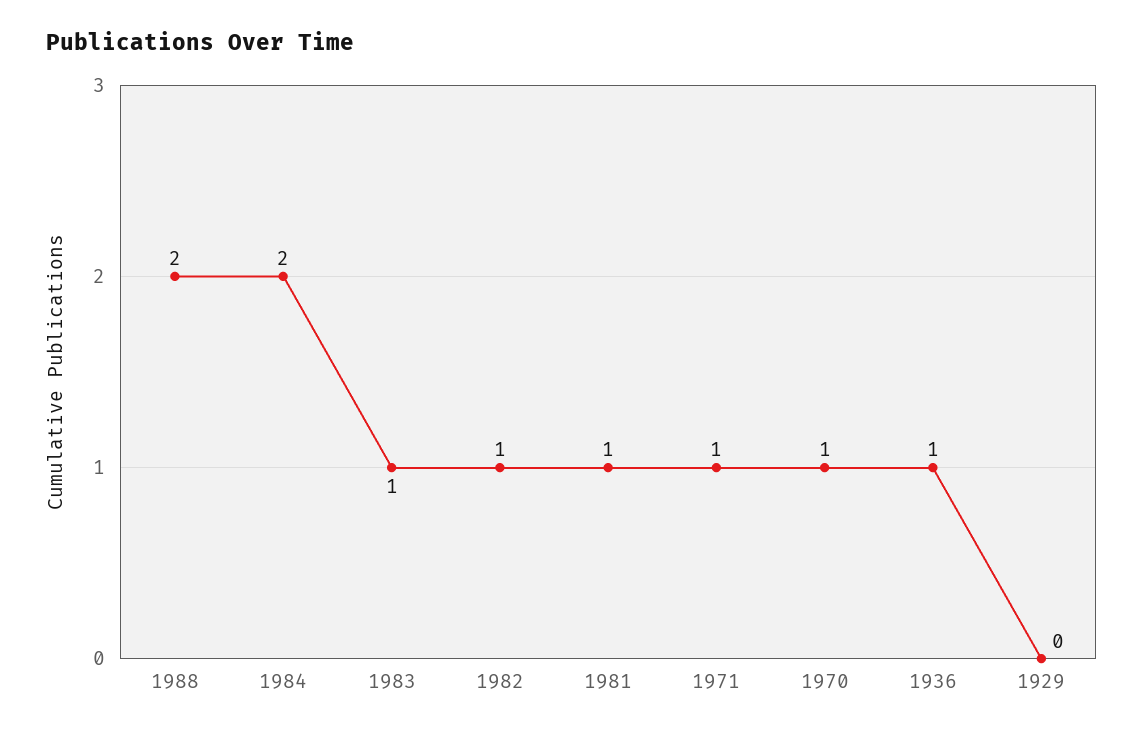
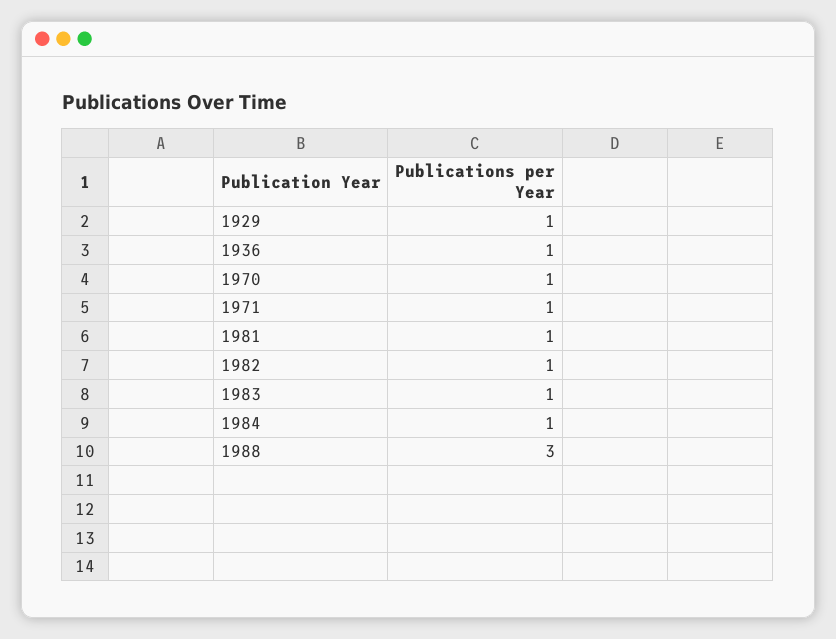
1988: 2 -> 3
1984: 2 -> 1
1929: 0 -> 1

